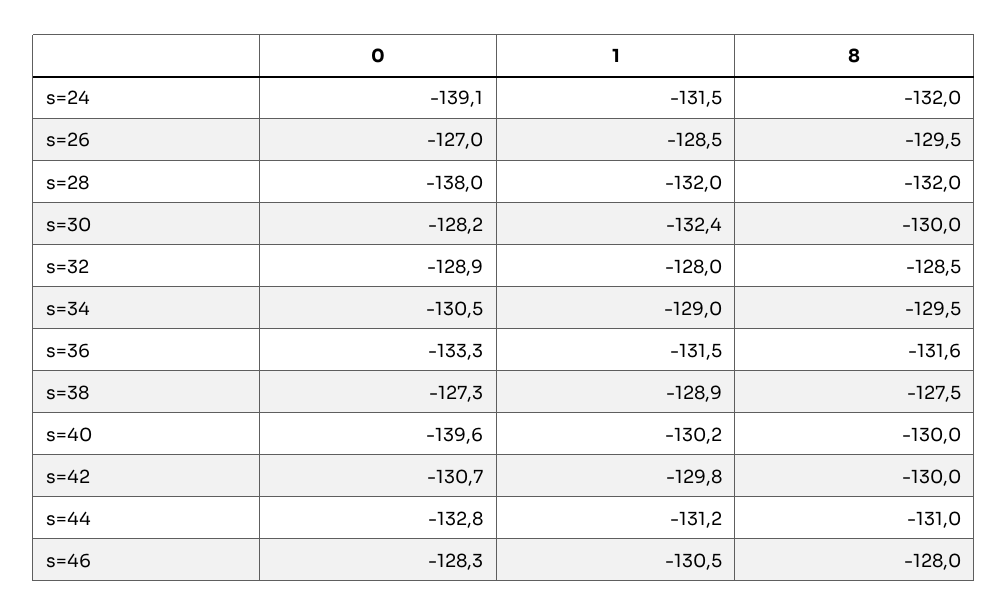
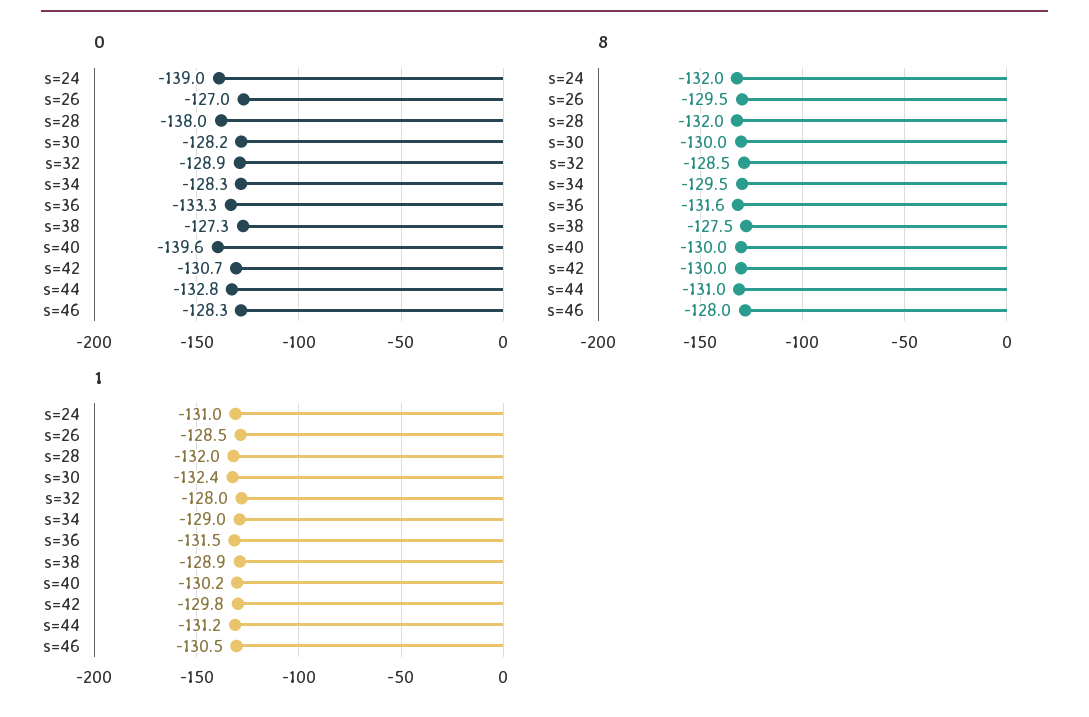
0, s=24: -139.1 -> -139
1, s=24: -131.5 -> -131
0, s=34: -130.5 -> -128.3

